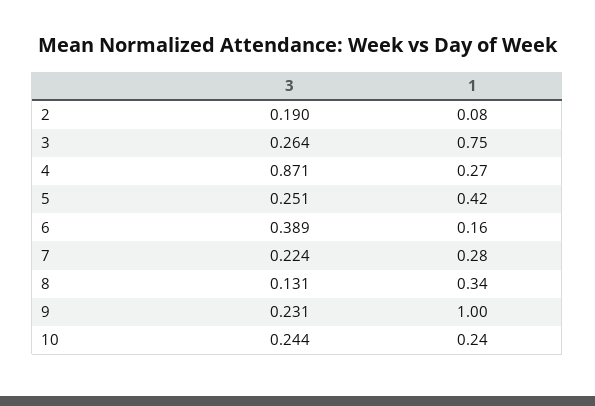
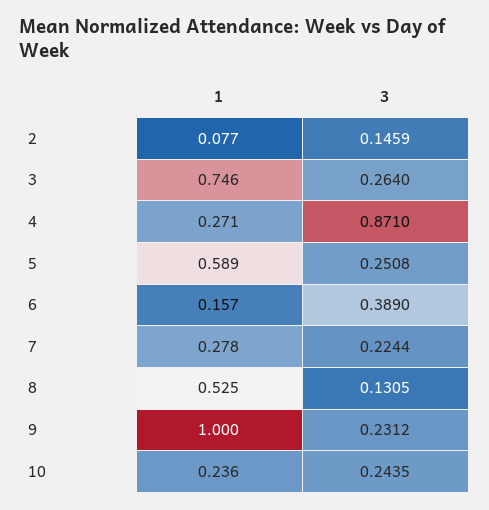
3, 2: 0.19 -> 0.1459
1, 5: 0.42 -> 0.589
1, 8: 0.34 -> 0.525

